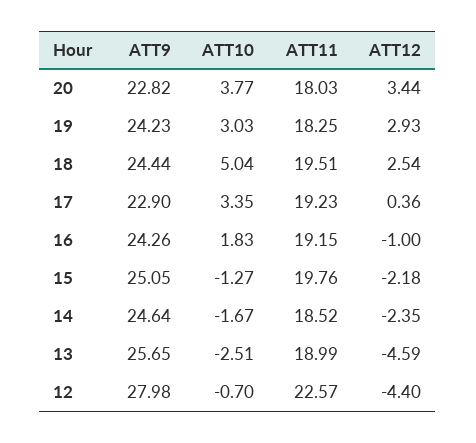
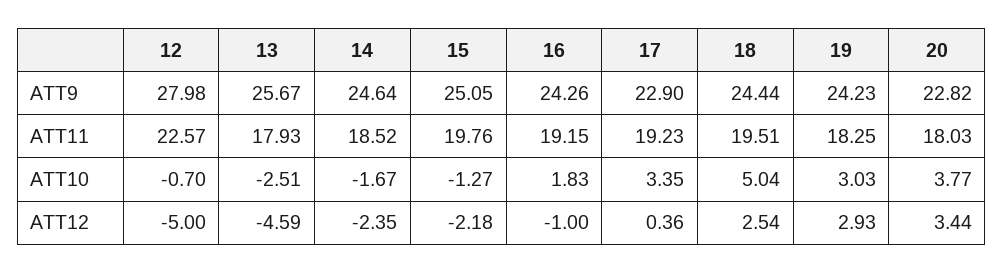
ATT9, 13: 25.65 -> 25.67
ATT11, 13: 18.99 -> 17.93
ATT12, 12: -4.4 -> -5

